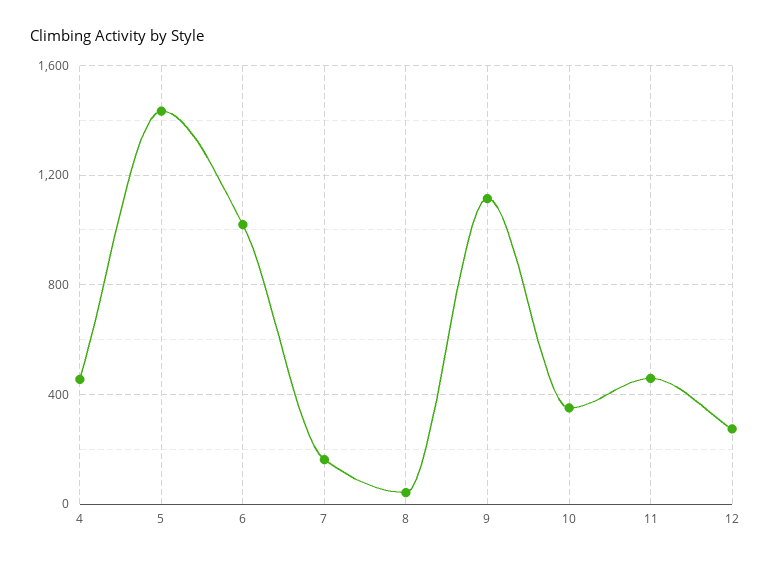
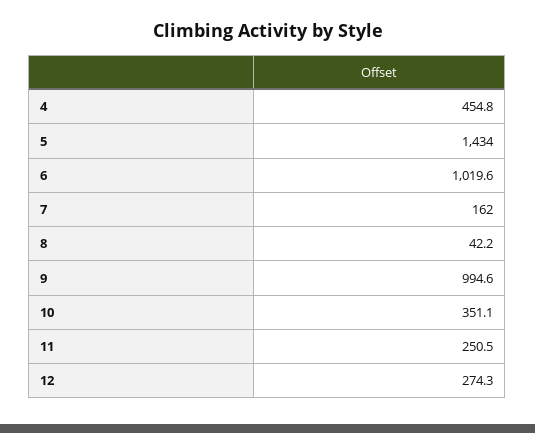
9: 1100 -> 994.6
11: 450 -> 250.5

